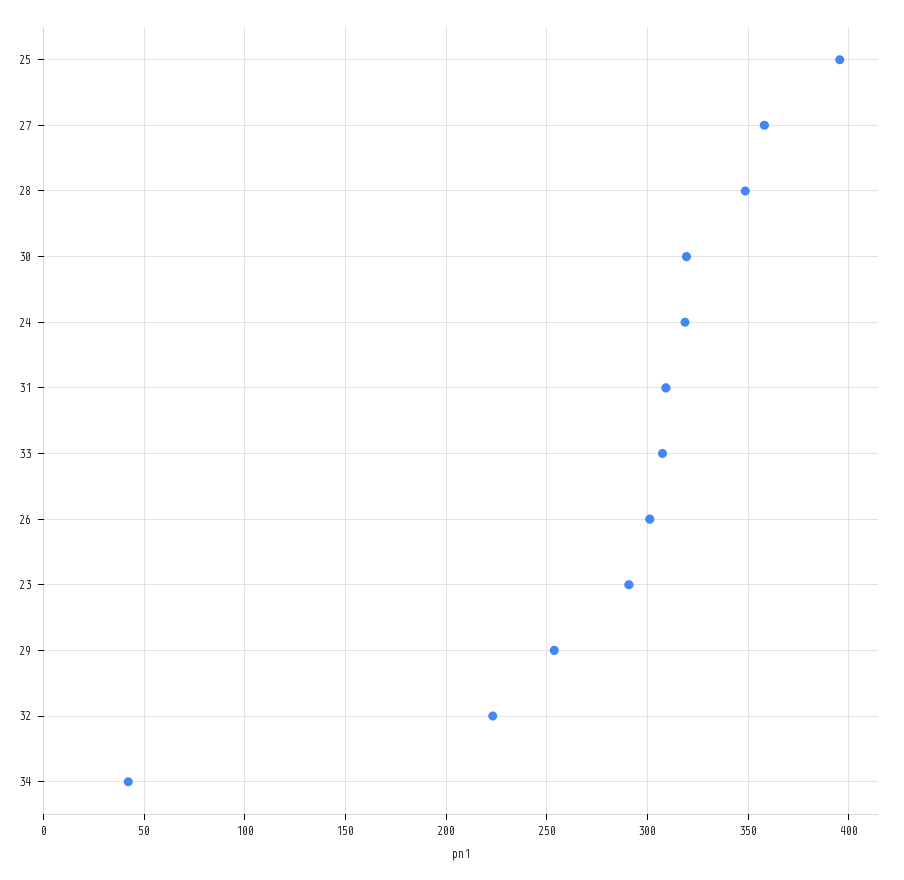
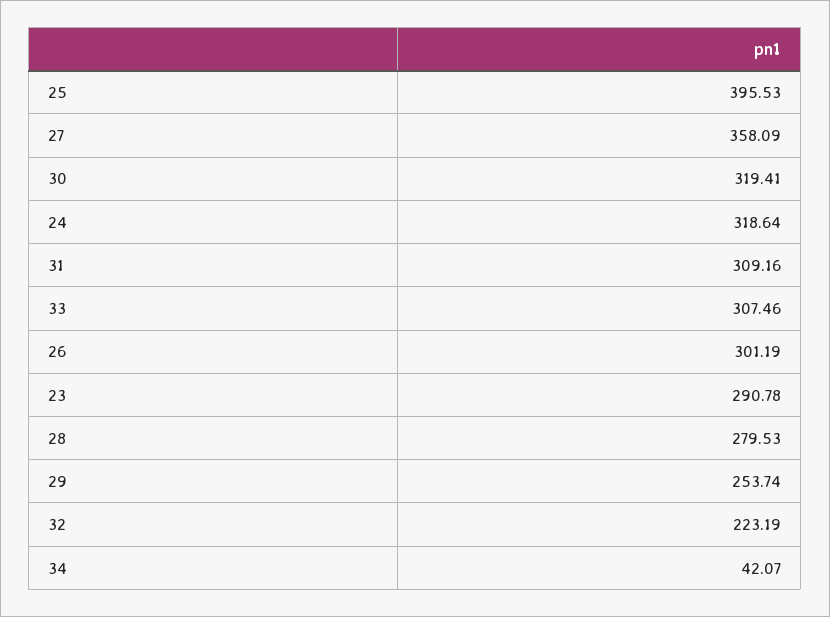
28: 350 -> 279.53

